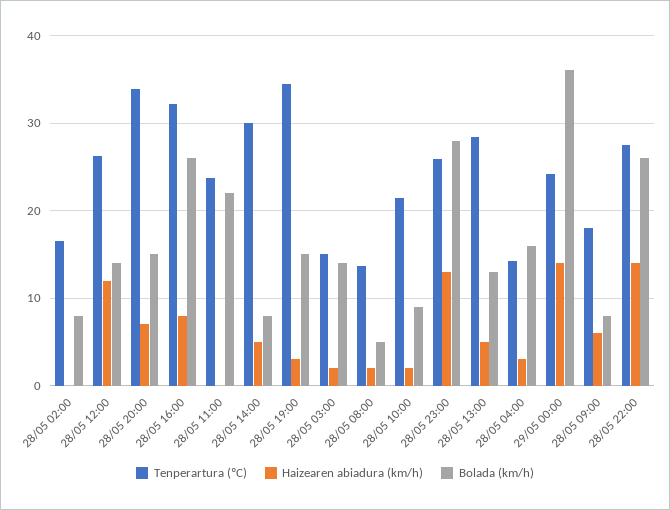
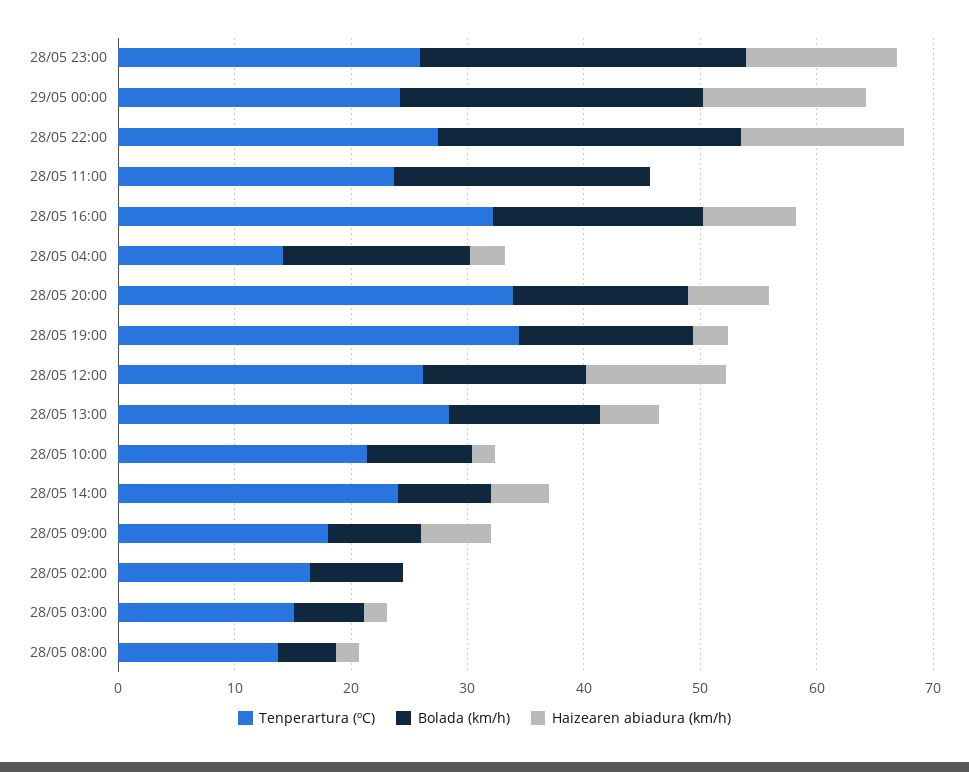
Bolada (km/h), 28/05 16:00: 26 -> 18
Tenperartura (ºC), 28/05 14:00: 30 -> 24
Bolada (km/h), 28/05 03:00: 14 -> 6
Bolada (km/h), 29/05 00:00: 36 -> 26

